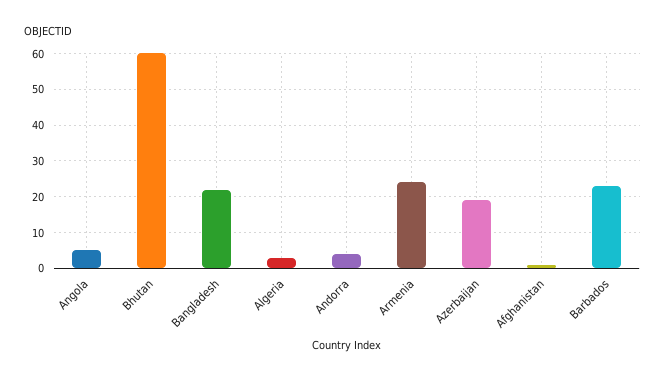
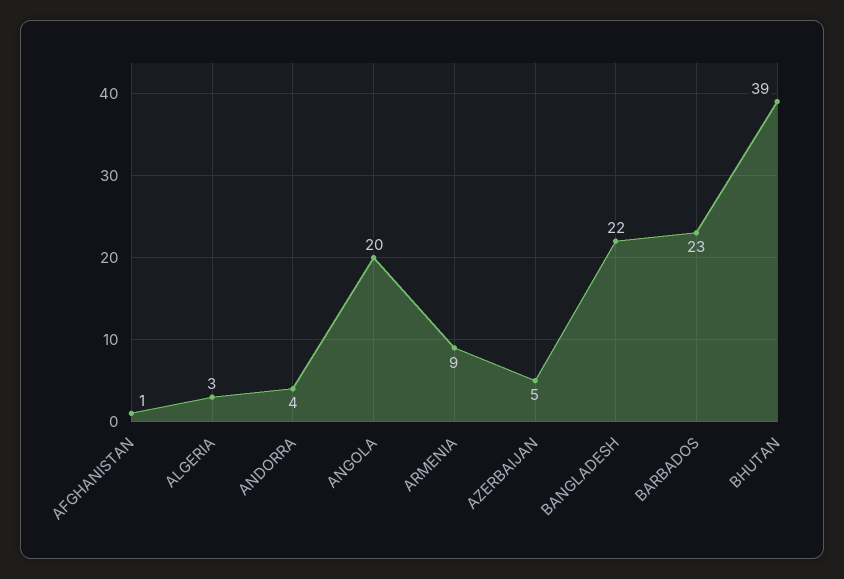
Angola: 5 -> 20
Bhutan: 60 -> 39
Armenia: 25 -> 9
Azerbaijan: 20 -> 5

